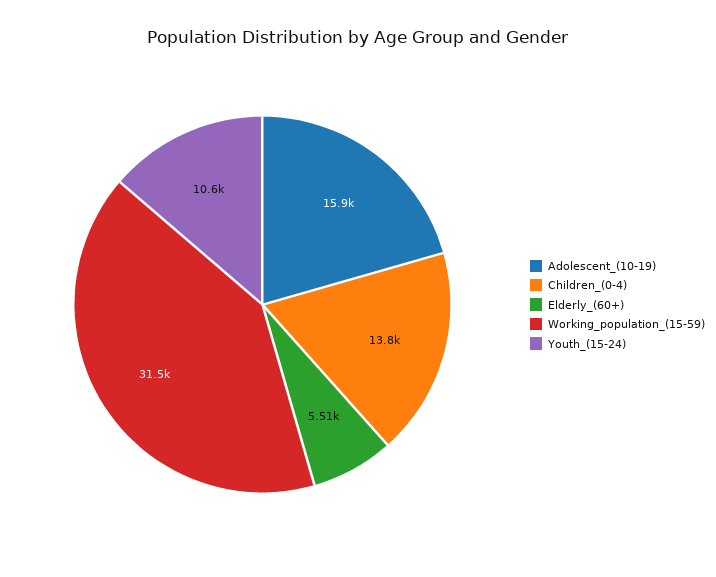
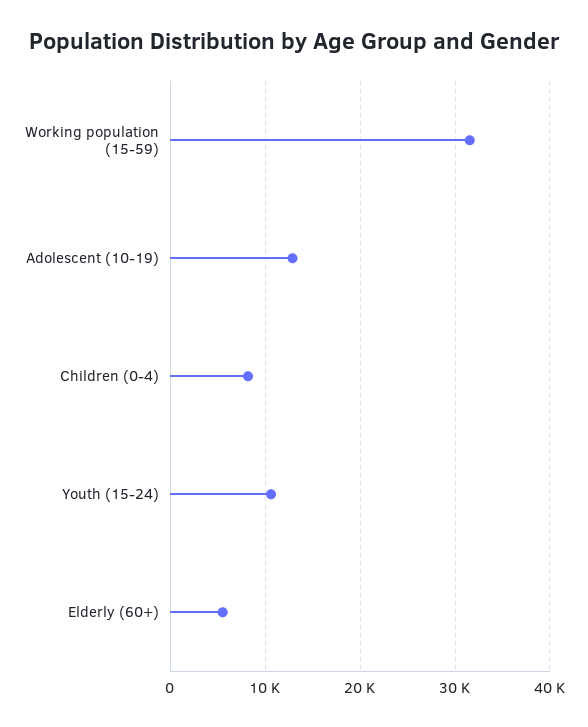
Adolescent_(10-19): 15900 -> 13000
Children_(0-4): 13800 -> 8000

